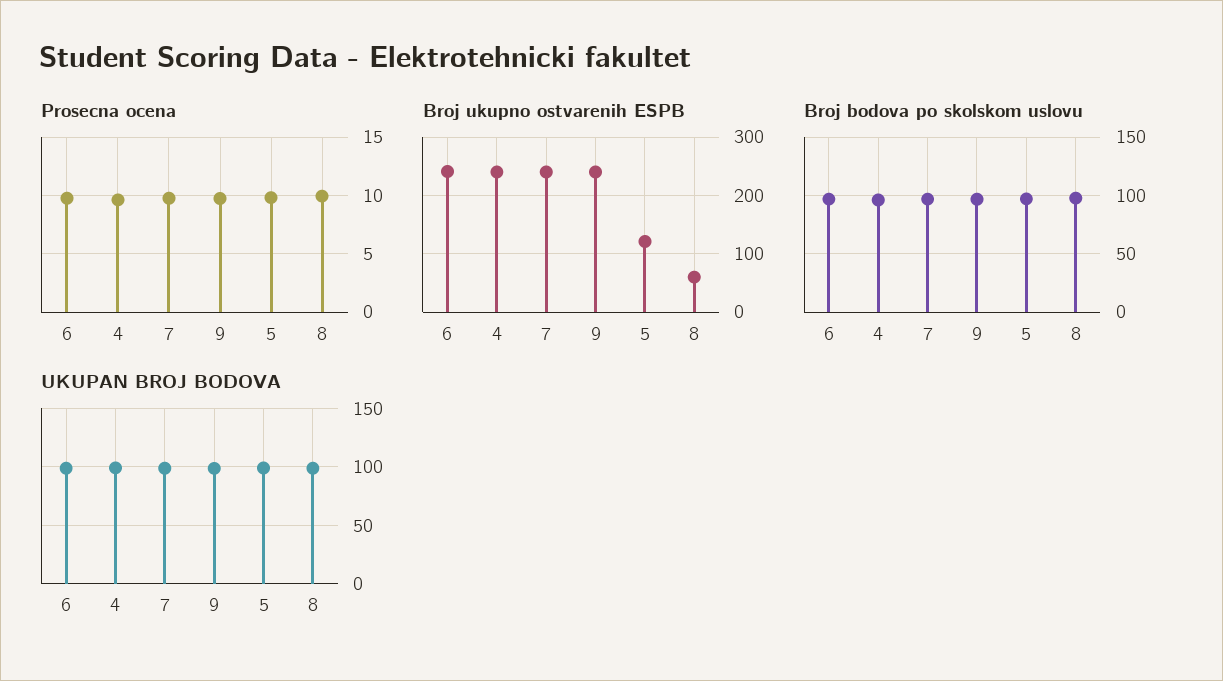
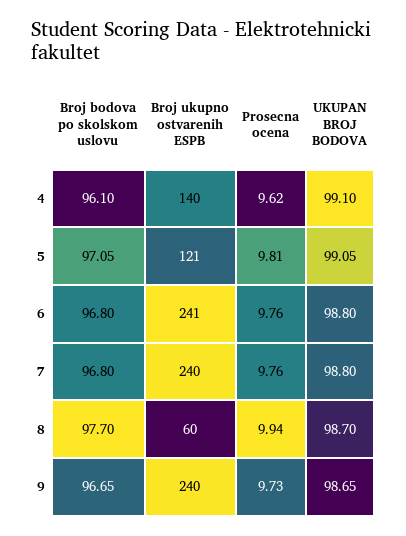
Broj ukupno ostvarenih ESPB, 4: 240 -> 140

